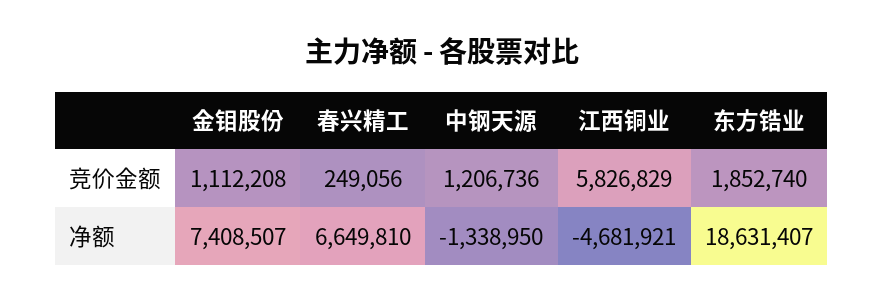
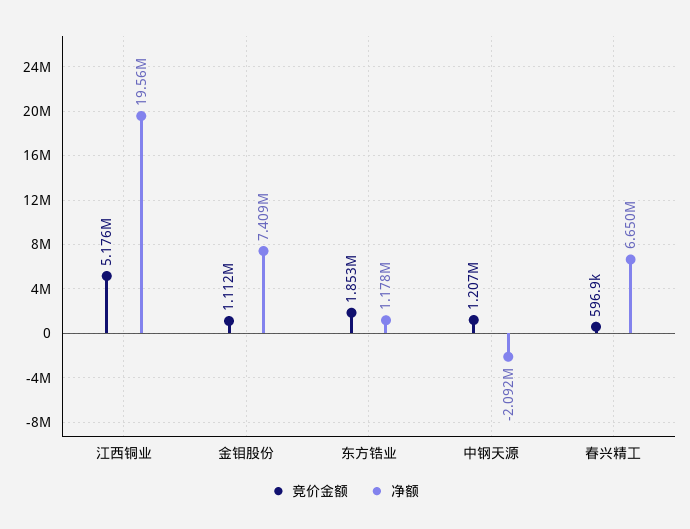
竞价金额, 春兴精工: 249056 -> 596900
竞价金额, 江西铜业: 5826829 -> 5176000
净额, 中钢天源: -1338950 -> -2092000
净额, 江西铜业: -4681921 -> 19560000
净额, 东方锆业: 18631407 -> 1178000

